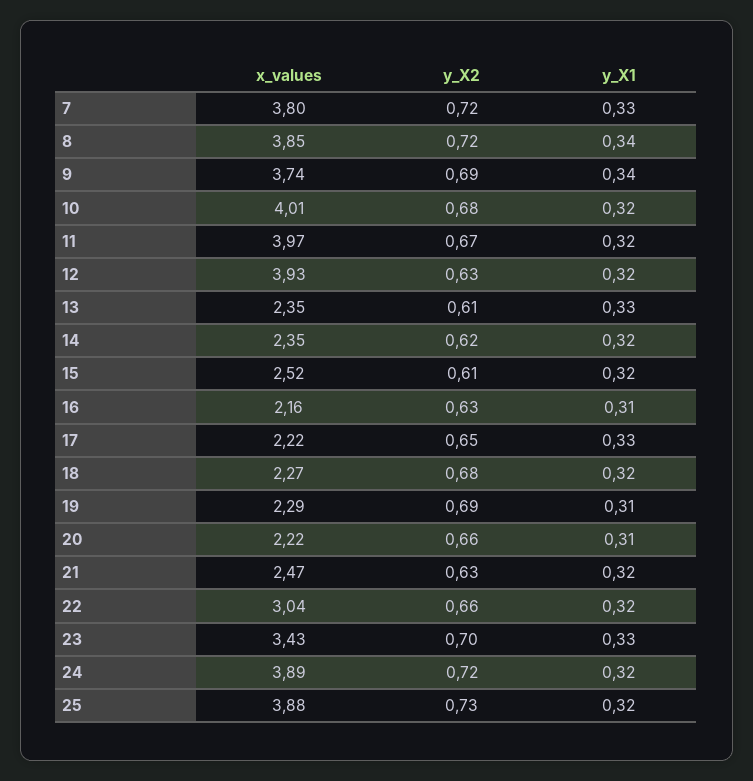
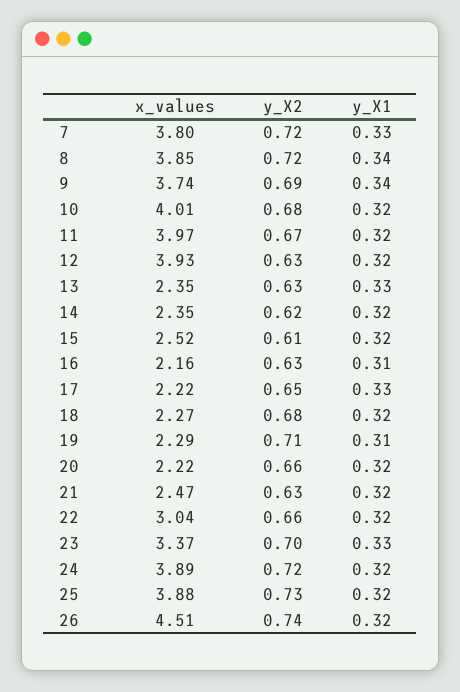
y_X2, 13: 0.61 -> 0.63
y_X2, 19: 0.69 -> 0.71
y_X1, 20: 0.31 -> 0.32
x_values, 23: 3.43 -> 3.37
x_values, 26: none -> 4.51
y_X2, 26: none -> 0.74
y_X1, 26: none -> 0.32

